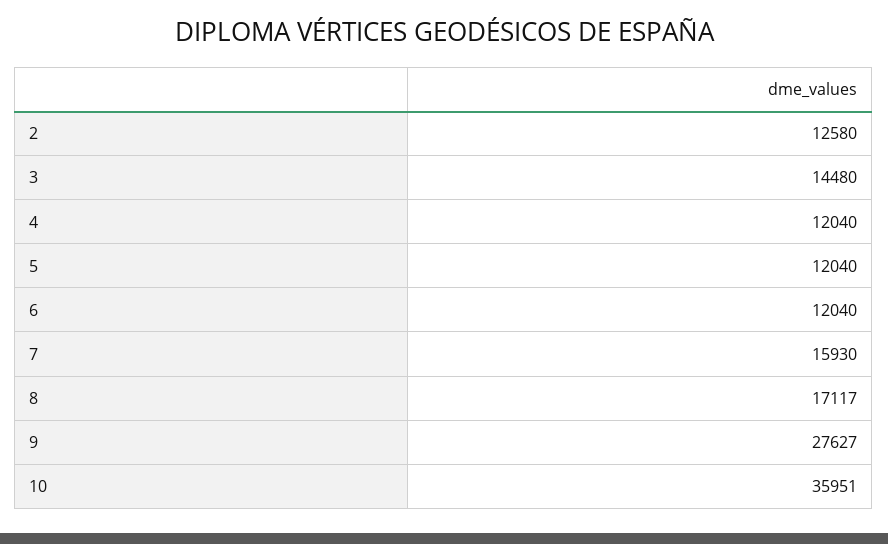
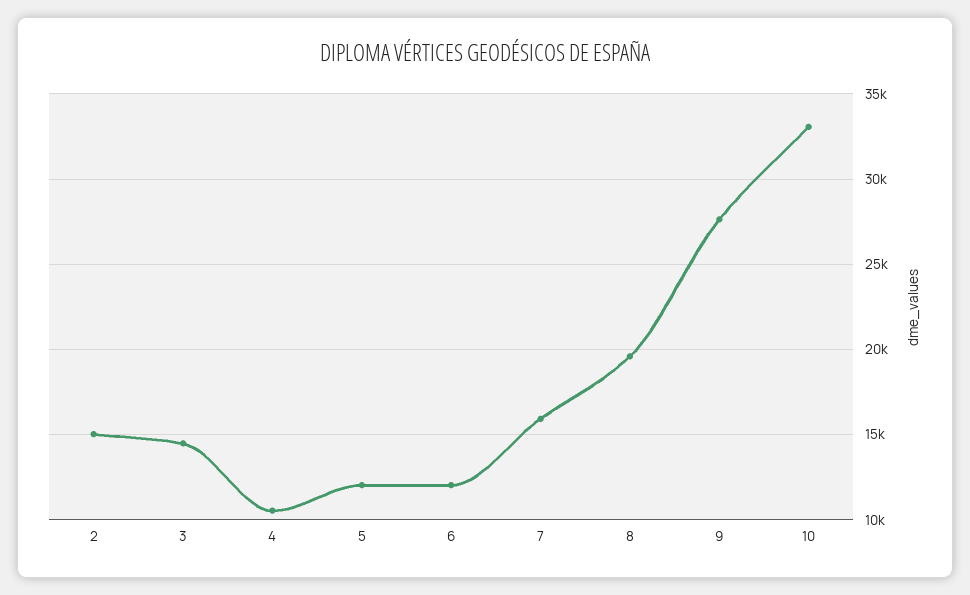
2: 12580 -> 15000
4: 12040 -> 10500
8: 17117 -> 19500
10: 35951 -> 33000

